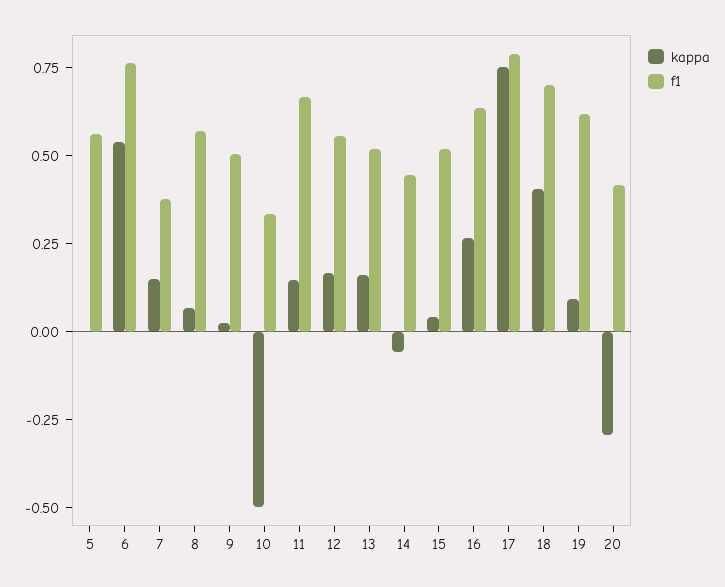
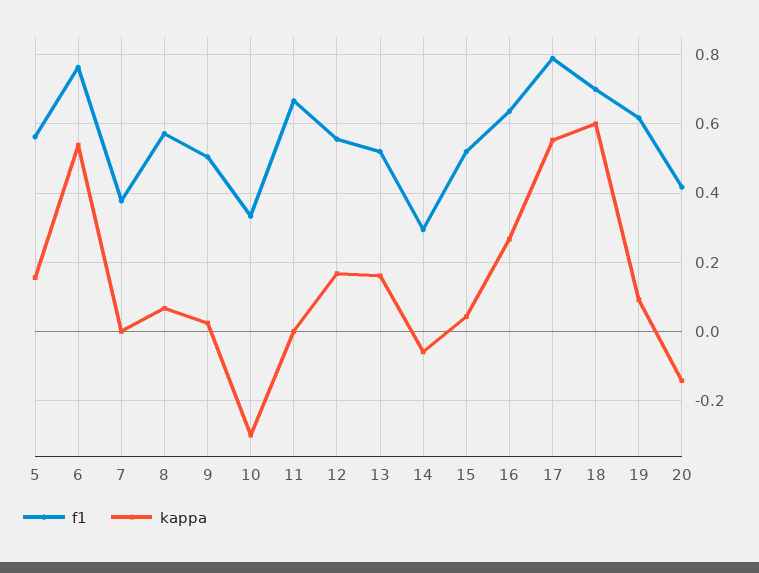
kappa, 5: 0 -> 0.16
kappa, 7: 0.15 -> 0
kappa, 10: -0.5 -> -0.3
kappa, 11: 0.15 -> 0
f1, 14: 0.45 -> 0.3
kappa, 17: 0.75 -> 0.56
kappa, 18: 0.4 -> 0.6
kappa, 20: -0.3 -> -0.14

